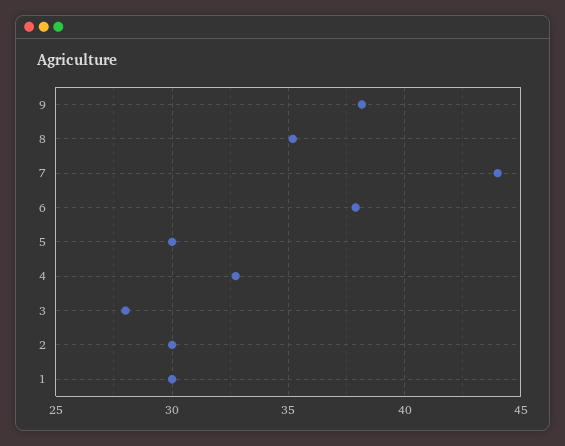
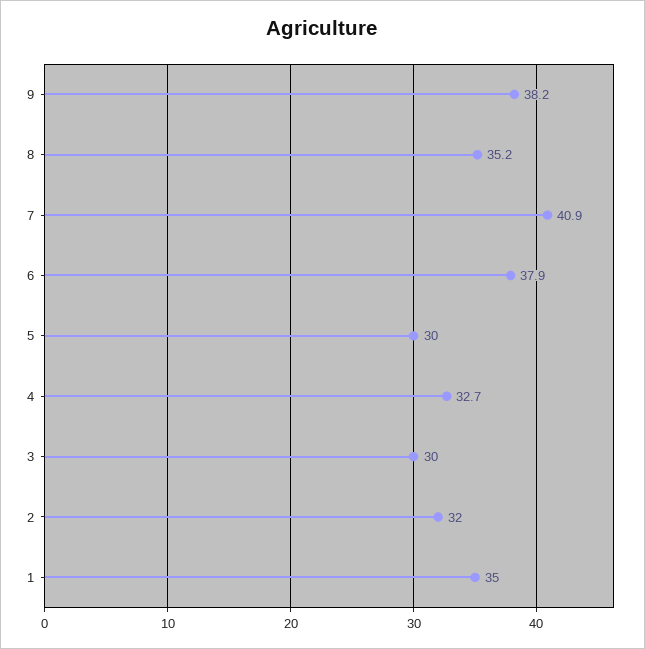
7: 44 -> 40.9
3: 28 -> 30
2: 30 -> 32
1: 30 -> 35

